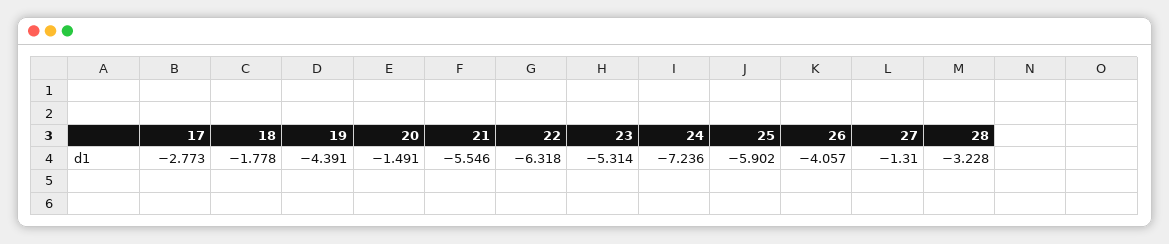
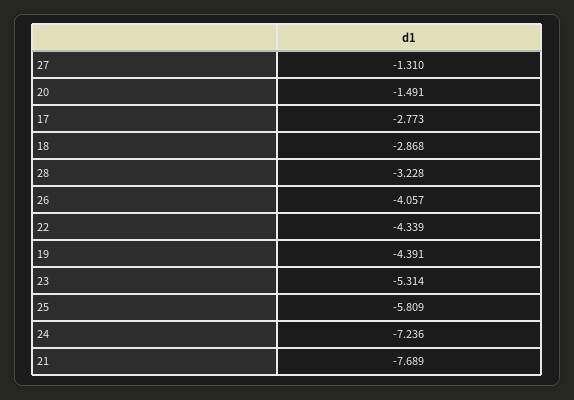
18: -1.778 -> -2.868
21: -5.546 -> -7.689
22: -6.318 -> -4.339
25: -5.902 -> -5.809

